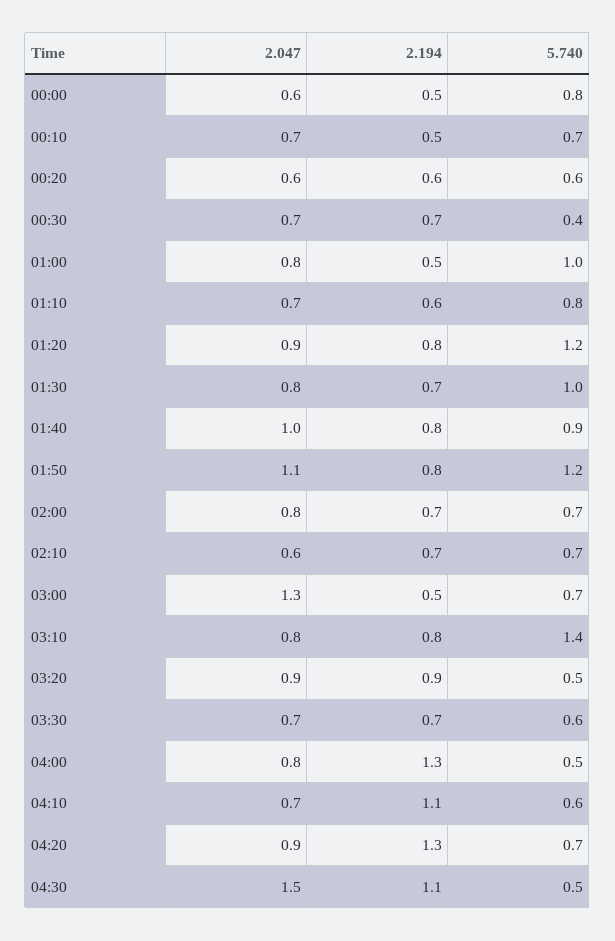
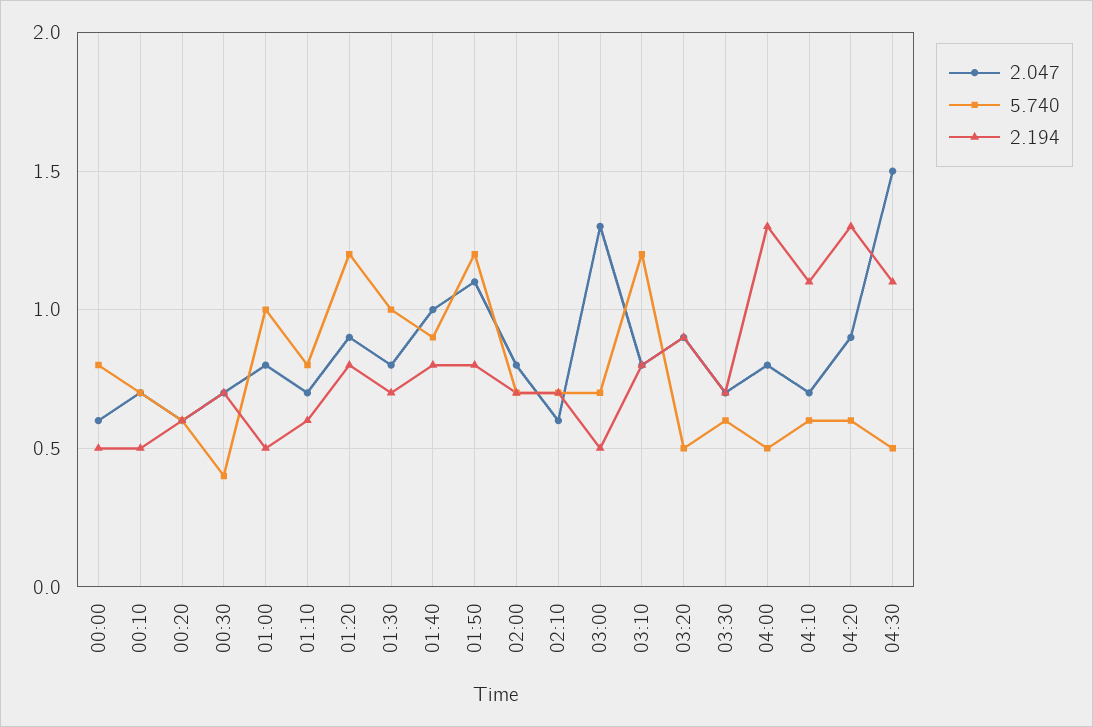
5.740, 03:10: 1.4 -> 1.2
5.740, 04:20: 0.7 -> 0.6

